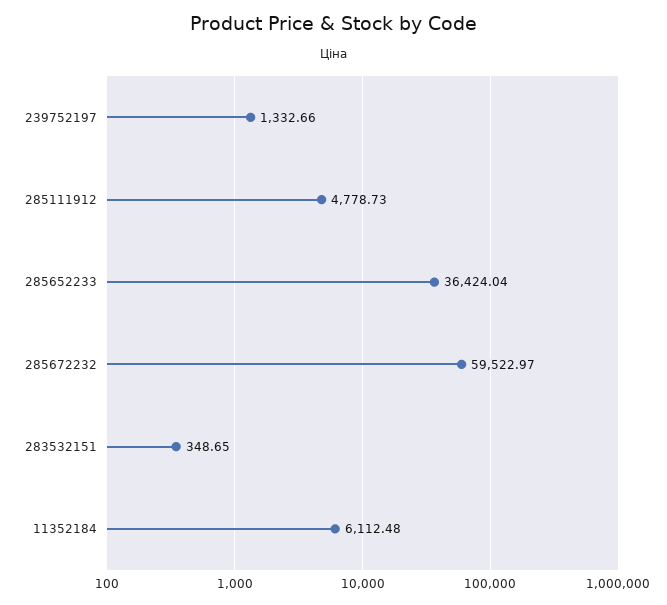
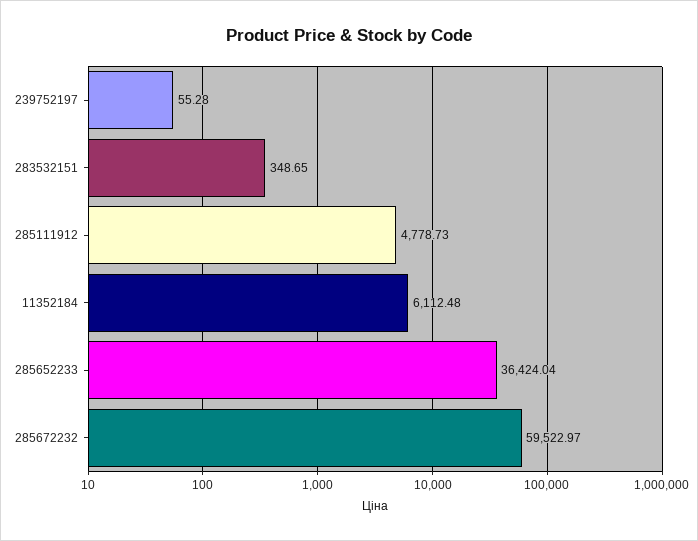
239752197: 1332.66 -> 55.28

